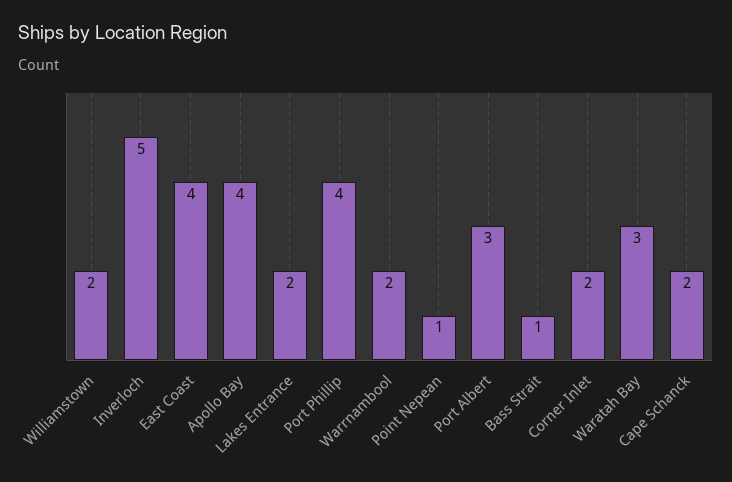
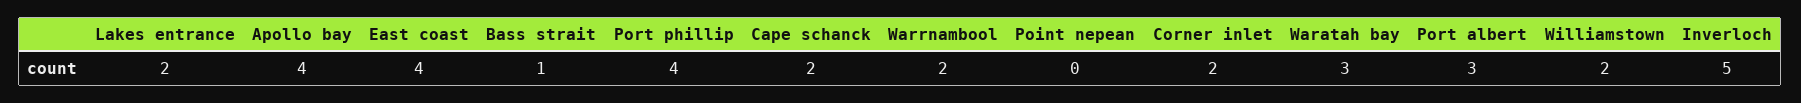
Point Nepean: 1 -> 0

